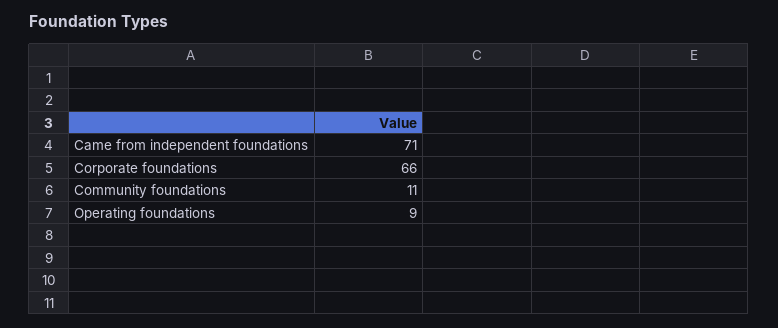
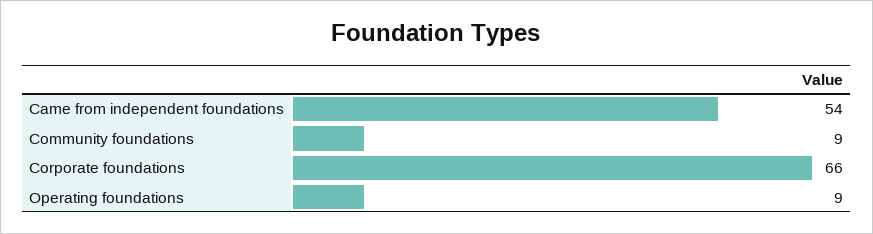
Came from independent foundations: 71 -> 54
Community foundations: 11 -> 9

